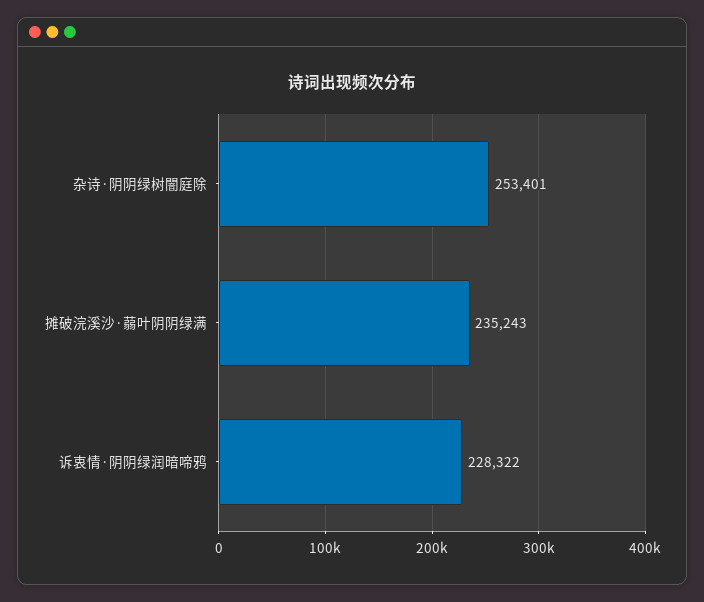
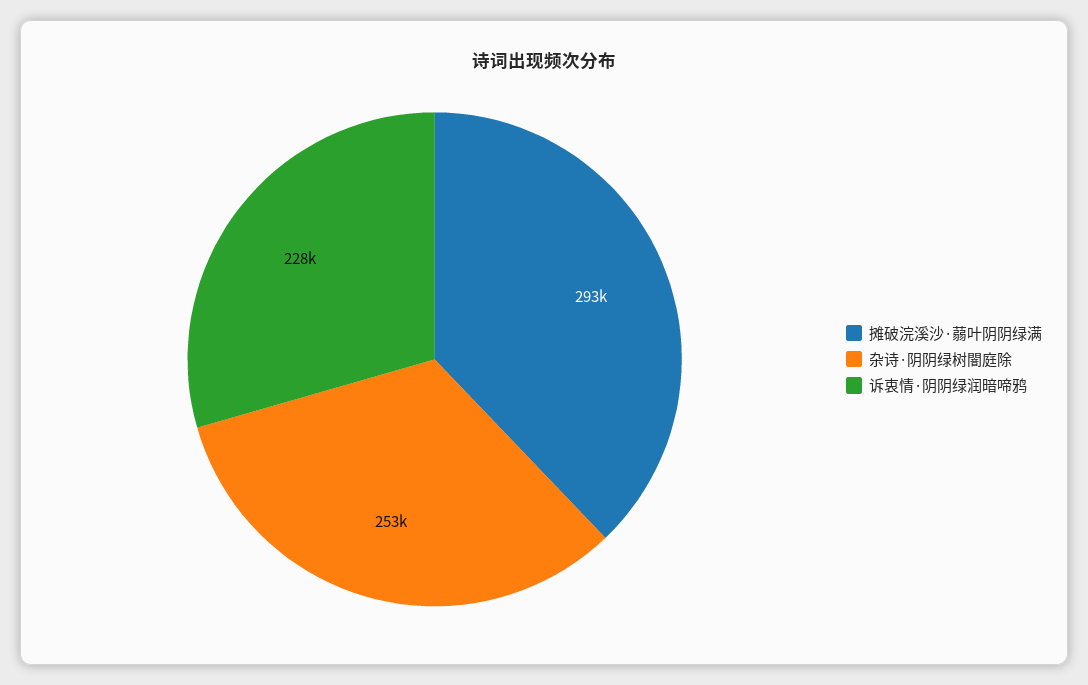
摊破浣溪沙·蒻叶阴阴绿满: 235243 -> 293000

